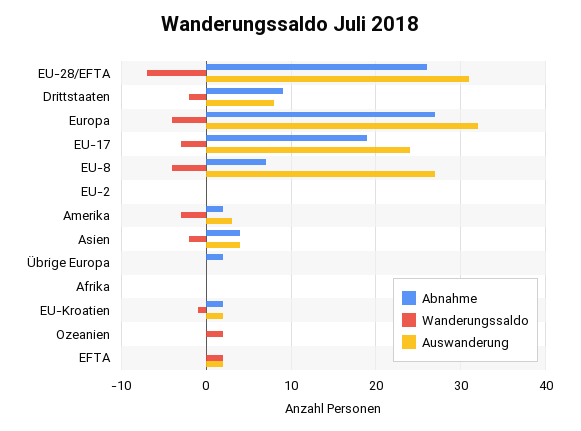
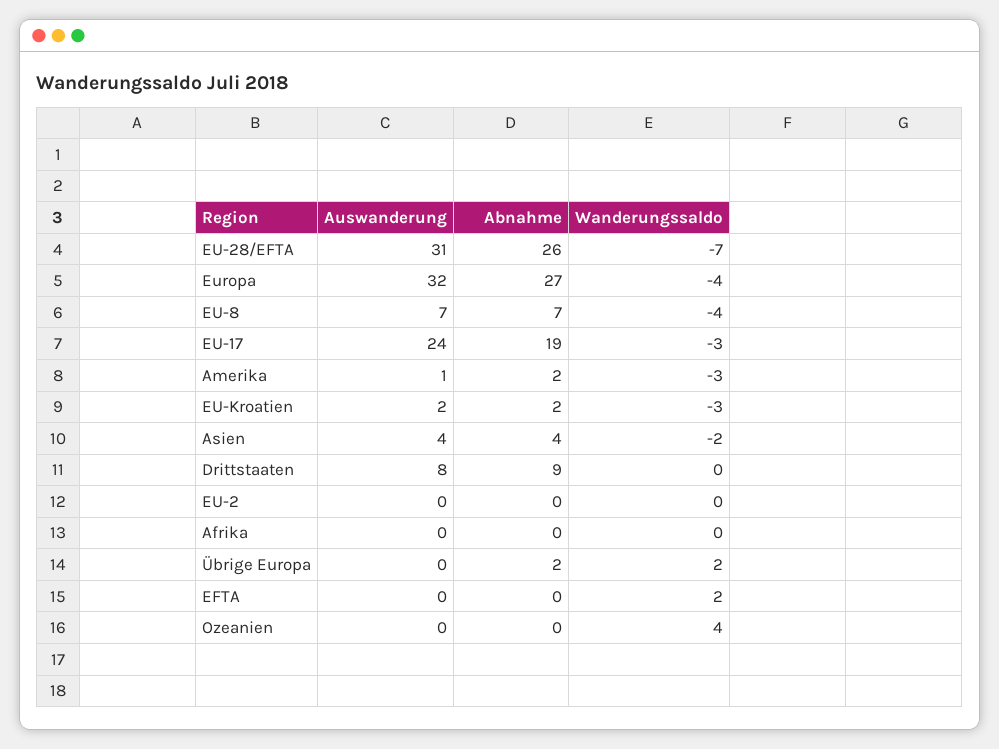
Wanderungssaldo, Drittstaaten: -2 -> 0
Auswanderung, EU-8: 27 -> 7
Auswanderung, Amerika: 3 -> 1
Wanderungssaldo, Übrige Europa: 0 -> 2
Wanderungssaldo, EU-Kroatien: -1 -> -3
Wanderungssaldo, Ozeanien: 2 -> 4
Auswanderung, EFTA: 2 -> 0

